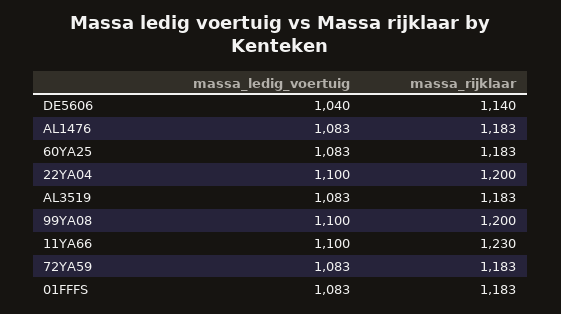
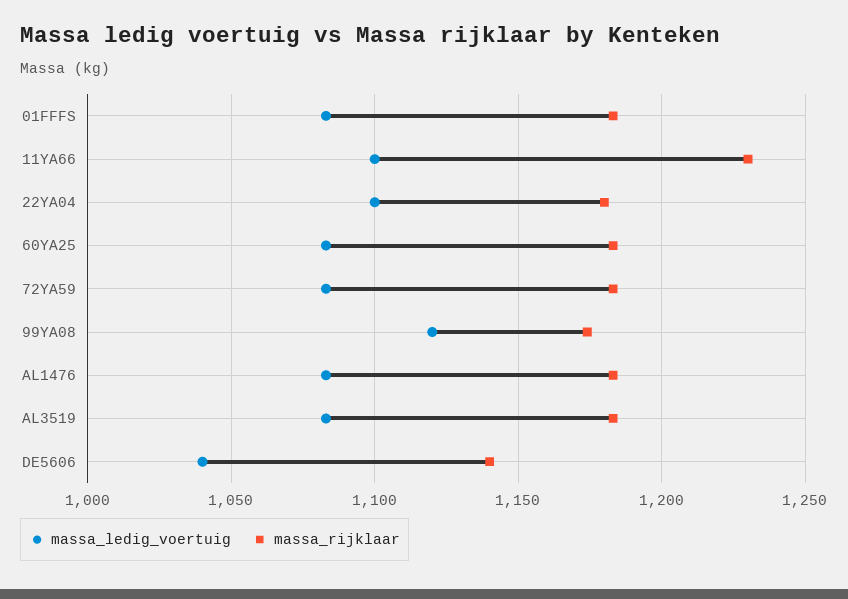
massa_rijklaar, 22YA04: 1200 -> 1180
massa_ledig_voertuig, 99YA08: 1100 -> 1120
massa_rijklaar, 99YA08: 1200 -> 1175

